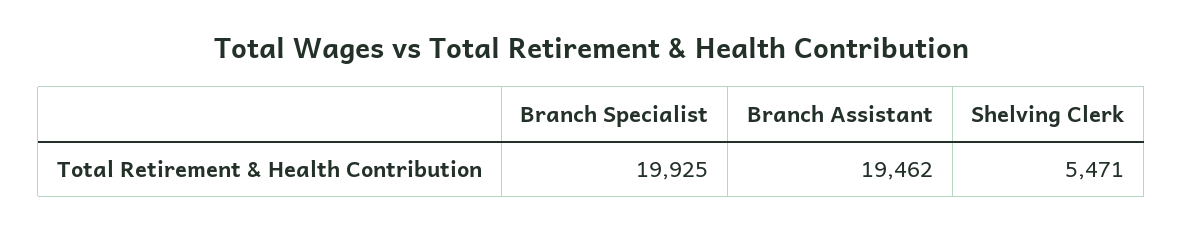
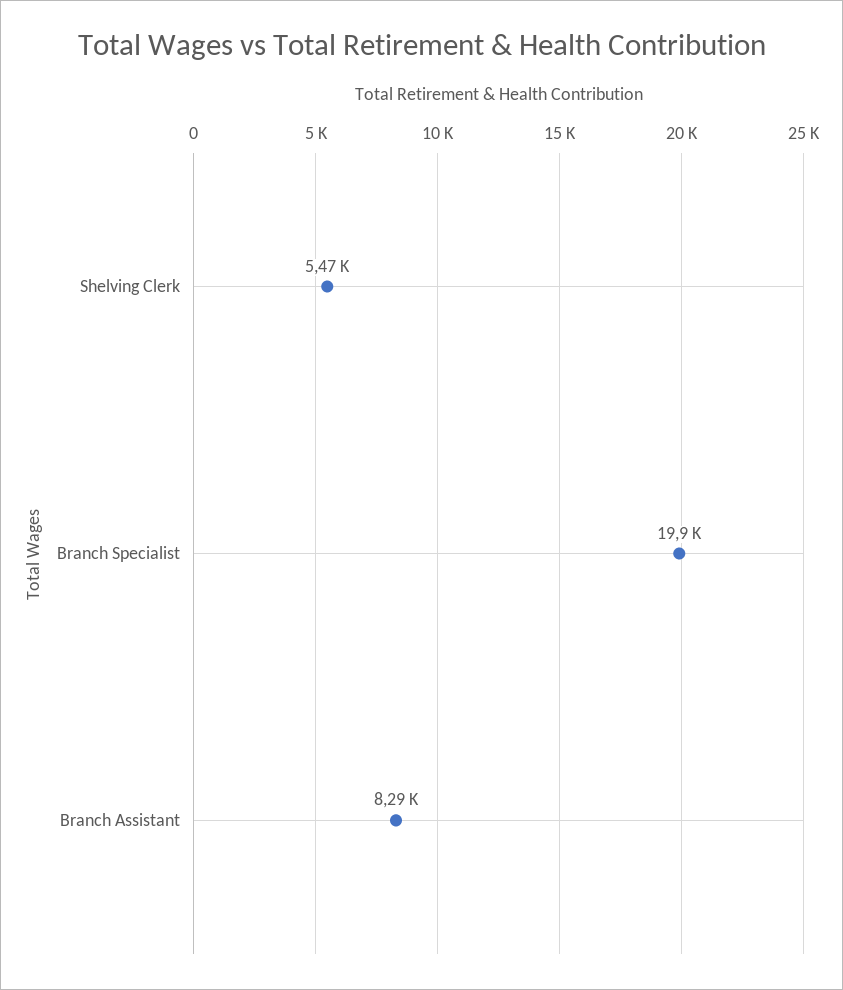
Branch Assistant: 19462 -> 8290

